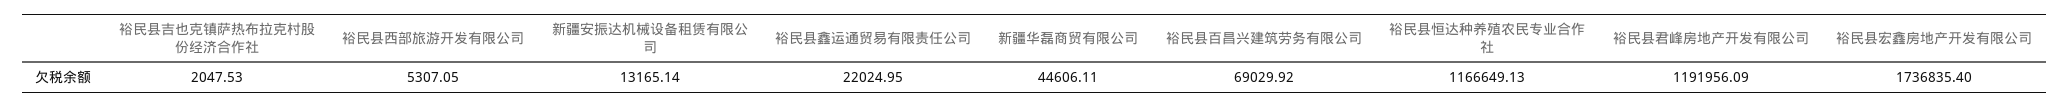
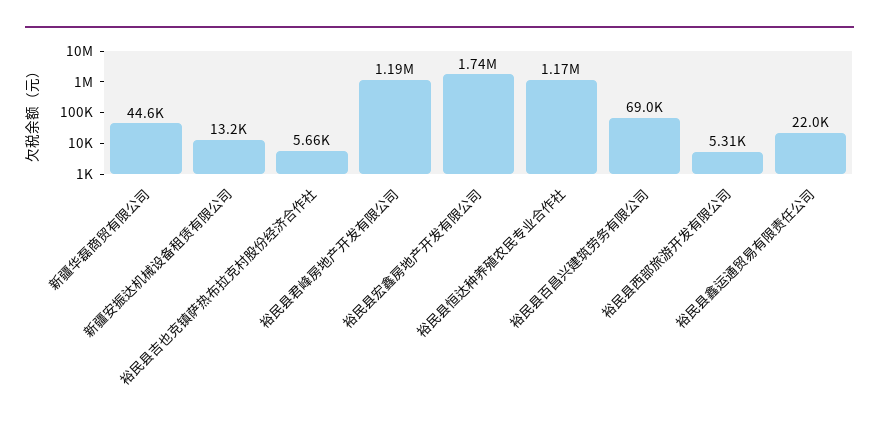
裕民县吉也克镇萨热布拉克村股份经济合作社: 2047.53 -> 5660

